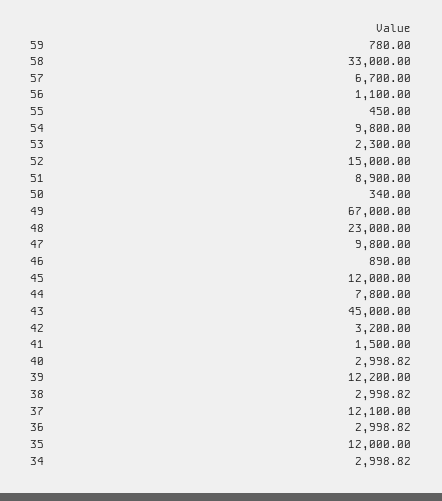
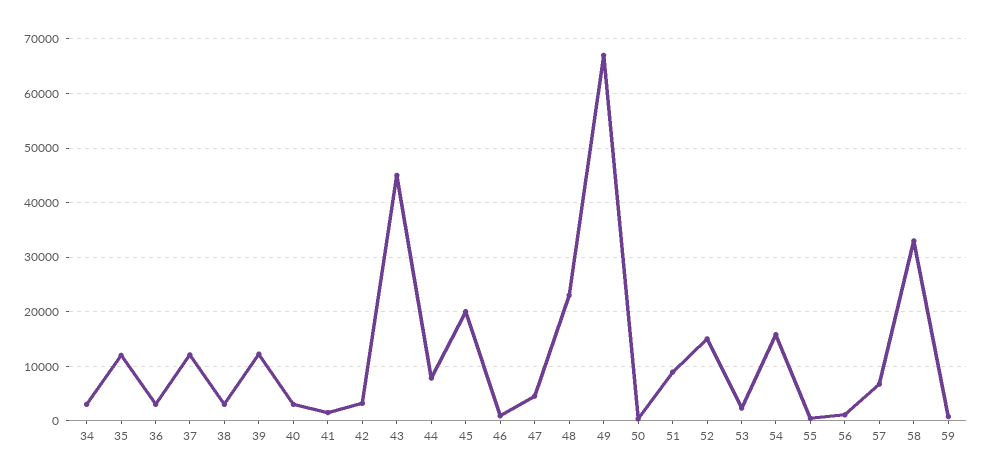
54: 9800 -> 16000
47: 9800 -> 4000
45: 12000 -> 20000

